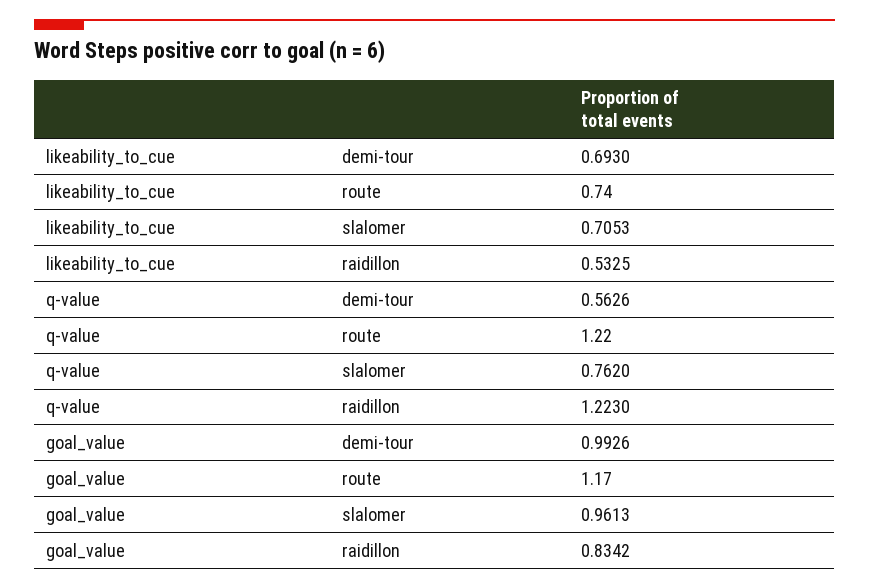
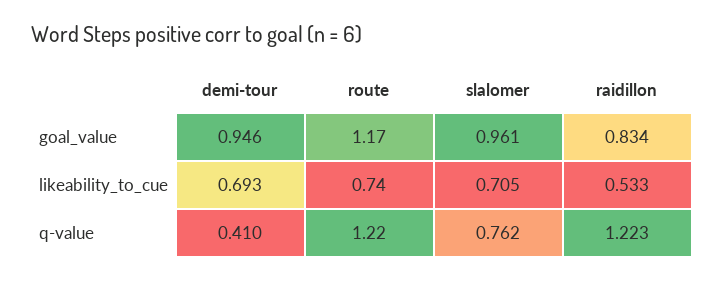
q-value, demi-tour: 0.5626 -> 0.41
goal_value, demi-tour: 0.9926 -> 0.946

